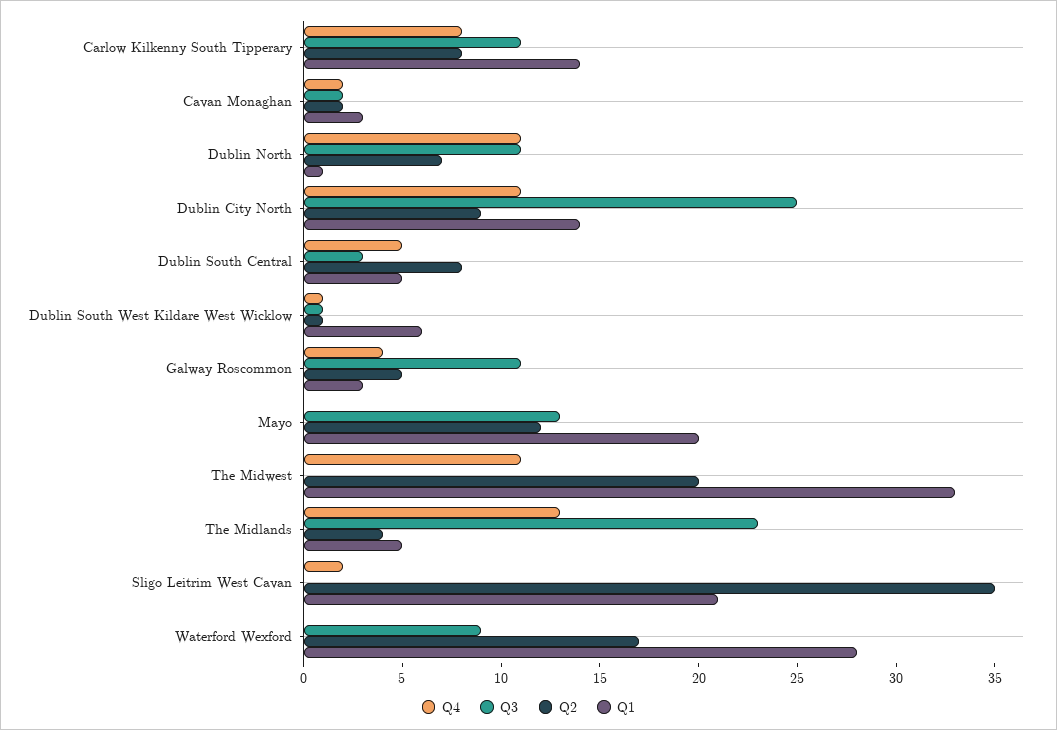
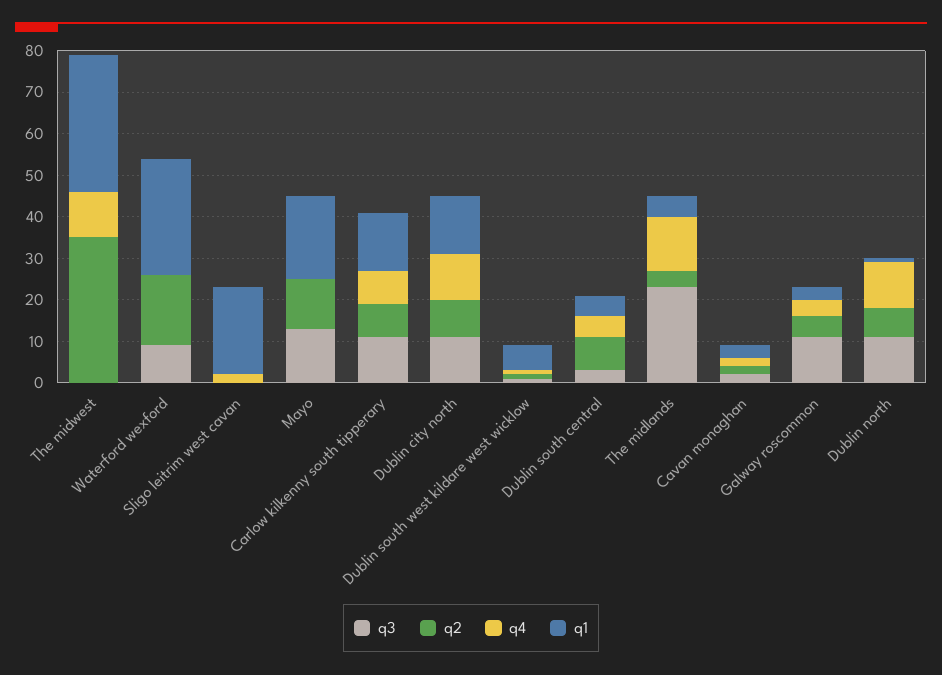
Q3, Dublin City North: 25 -> 10
Q2, The Midwest: 20 -> 35
Q2, Sligo Leitrim West Cavan: 35 -> 0

